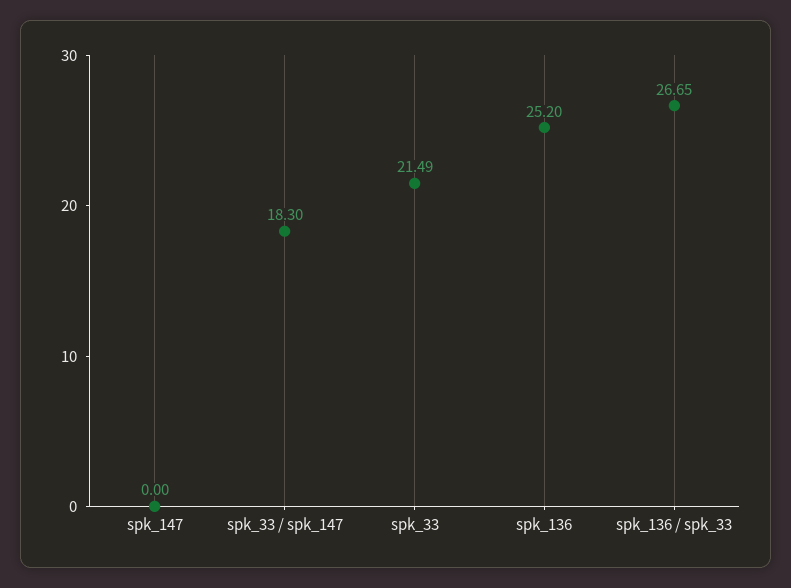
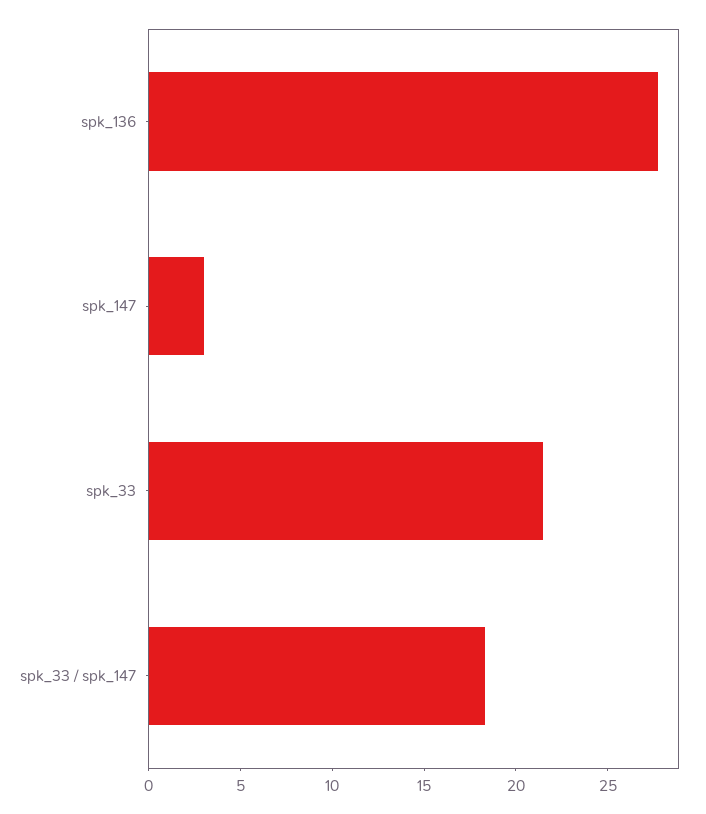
spk_147: 0 -> 3
spk_136: 25.2 -> 28
spk_136 / spk_33: 26.65 -> none

